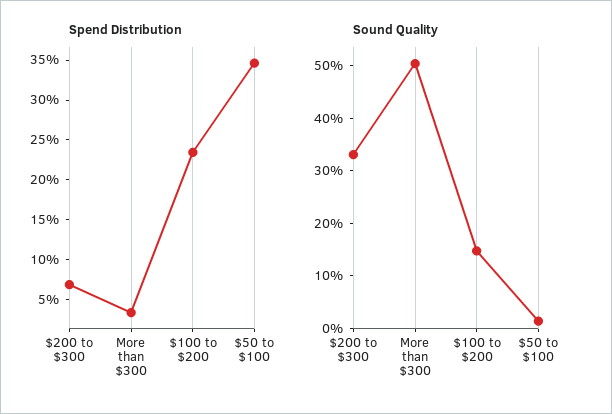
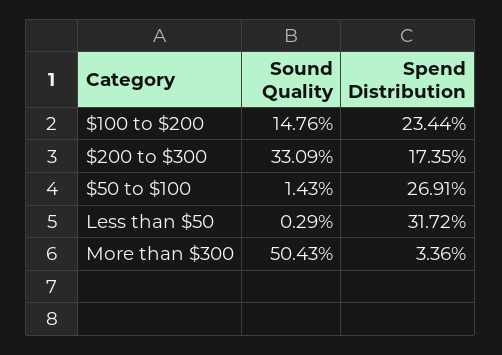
Spend Distribution, $200 to $300: 7.5 -> 17.35
Spend Distribution, $50 to $100: 35 -> 26.91
Sound Quality, Less than $50: none -> 0.29
Spend Distribution, Less than $50: none -> 31.72

